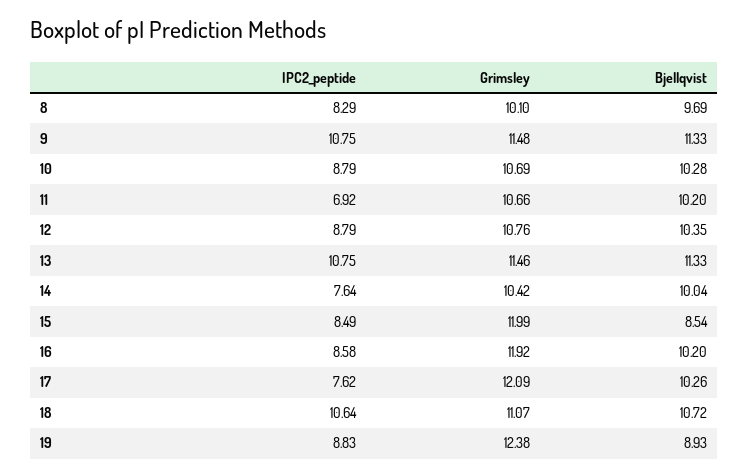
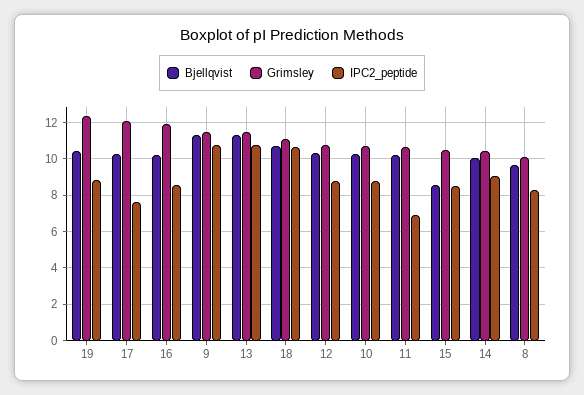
IPC2_peptide, 14: 7.64 -> 9
Grimsley, 15: 11.99 -> 10.5
Bjellqvist, 19: 8.93 -> 10.5

